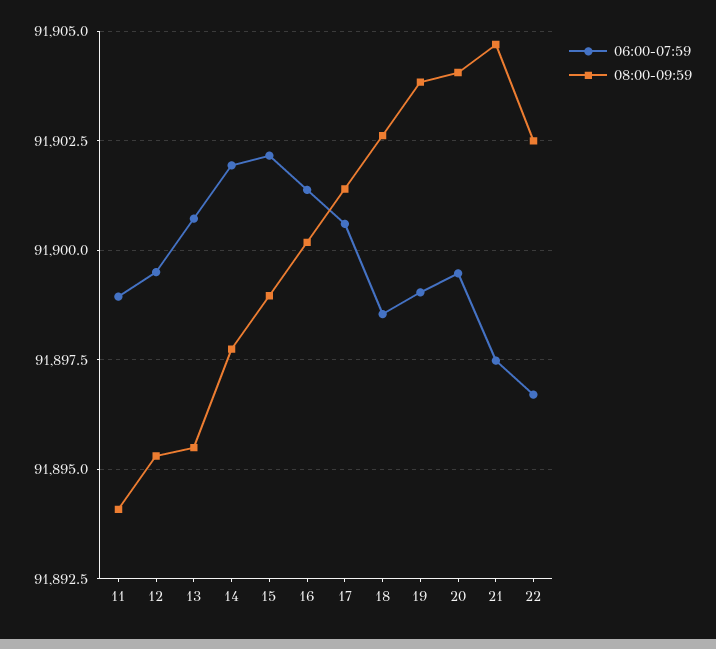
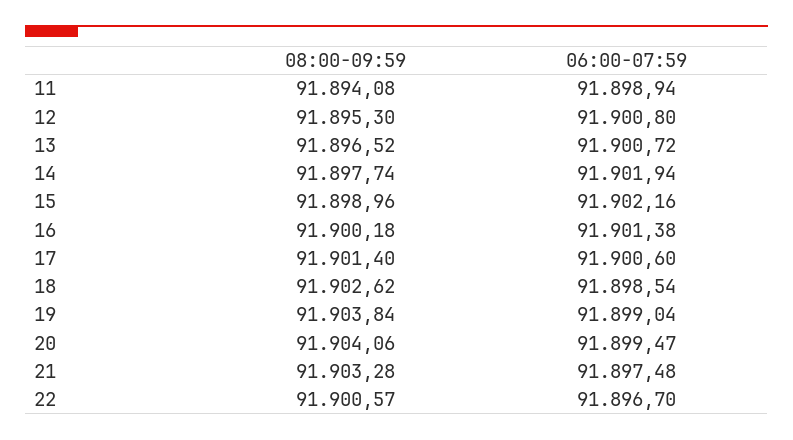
06:00-07:59, 12: 91899.5 -> 91900.8
08:00-09:59, 13: 91895.5 -> 91896.52
08:00-09:59, 21: 91904.75 -> 91903.28
08:00-09:59, 22: 91902.5 -> 91900.57

